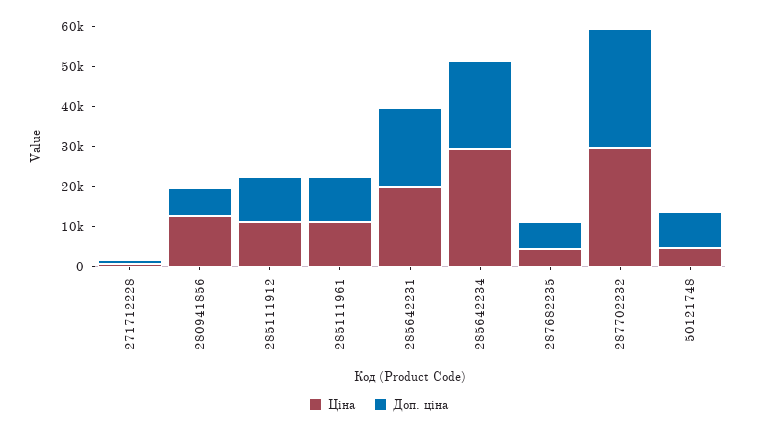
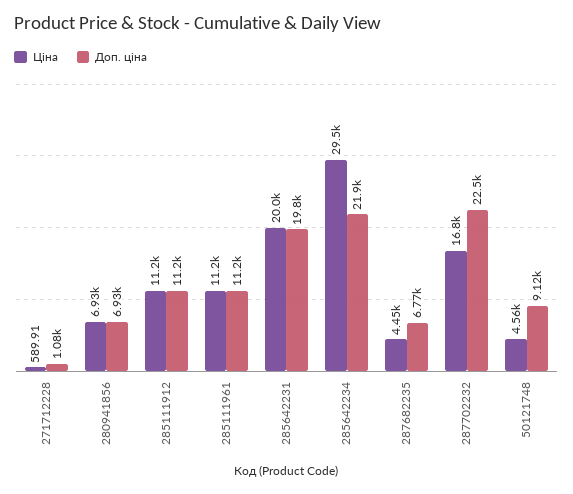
Ціна, 280941856: 12500 -> 6930
Ціна, 287702232: 30000 -> 16800
Доп. ціна, 287702232: 30000 -> 22500

